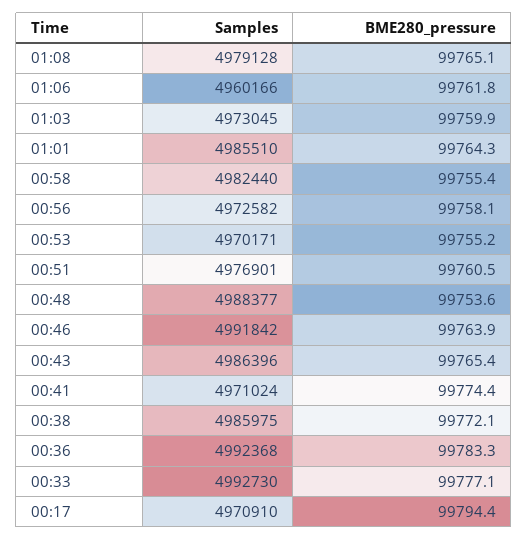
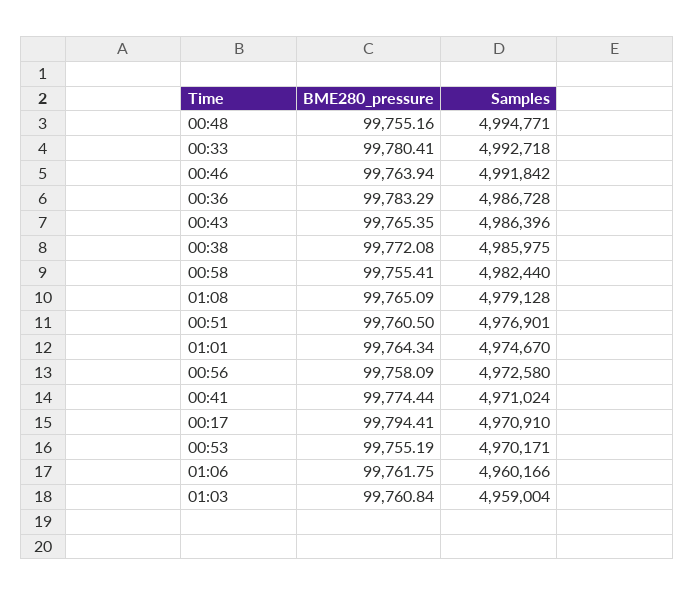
Samples, 01:03: 4973045 -> 4959004
BME280_pressure, 01:03: 99759.9 -> 99760.84
Samples, 01:01: 4985510 -> 4974670
Samples, 00:56: 4972582 -> 4972580
Samples, 00:48: 4988377 -> 4994771
BME280_pressure, 00:48: 99753.6 -> 99755.16
Samples, 00:36: 4992368 -> 4986728
Samples, 00:33: 4992730 -> 4992718
BME280_pressure, 00:33: 99777.1 -> 99780.41

